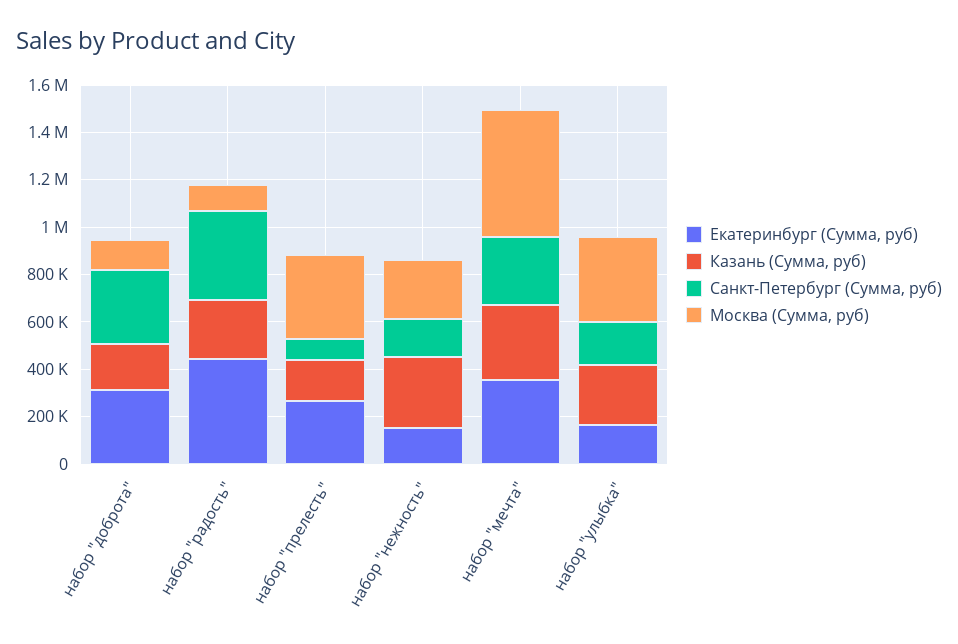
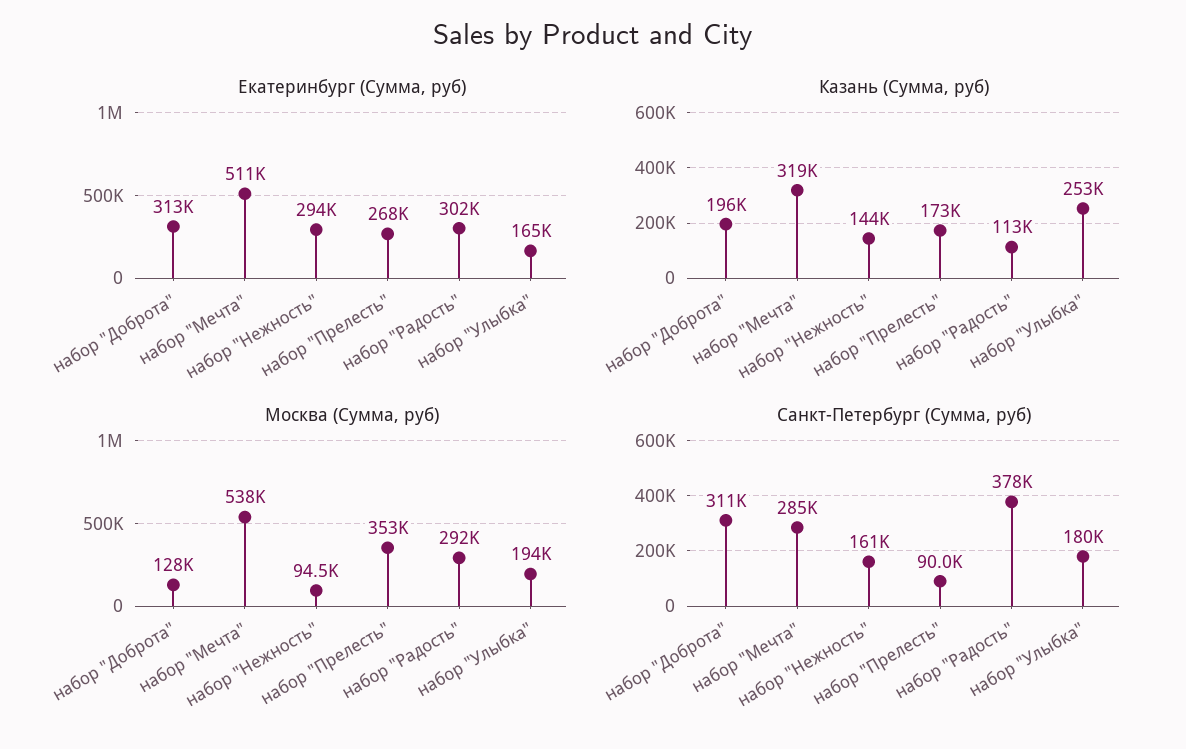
Екатеринбург (Сумма, руб), набор "радость": 450000 -> 302000
Казань (Сумма, руб), набор "радость": 250000 -> 113000
Москва (Сумма, руб), набор "радость": 100000 -> 292000
Екатеринбург (Сумма, руб), набор "нежность": 150000 -> 294000
Казань (Сумма, руб), набор "нежность": 300000 -> 144000
Москва (Сумма, руб), набор "нежность": 250000 -> 94500
Екатеринбург (Сумма, руб), набор "мечта": 350000 -> 511000
Москва (Сумма, руб), набор "улыбка": 350000 -> 194000

